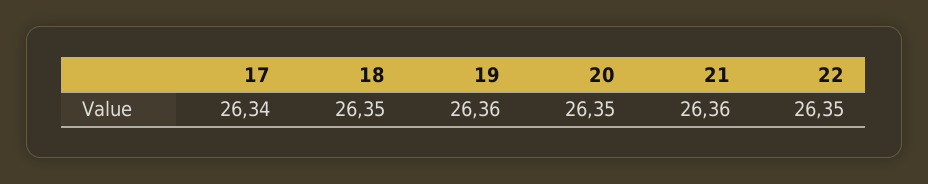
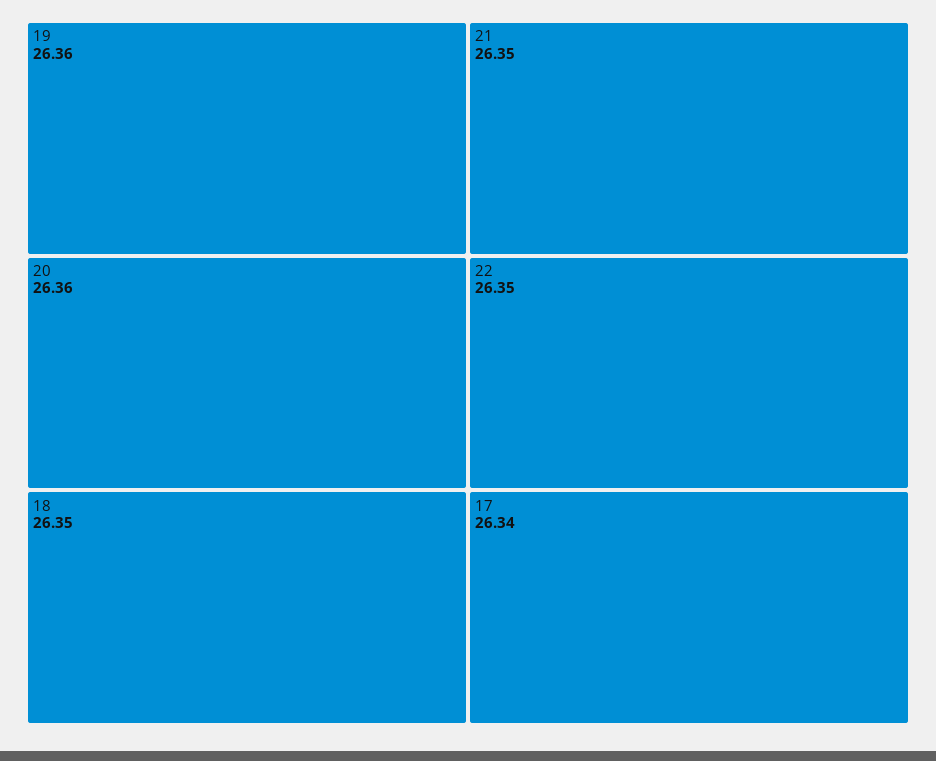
20: 26.35 -> 26.36
21: 26.36 -> 26.35

